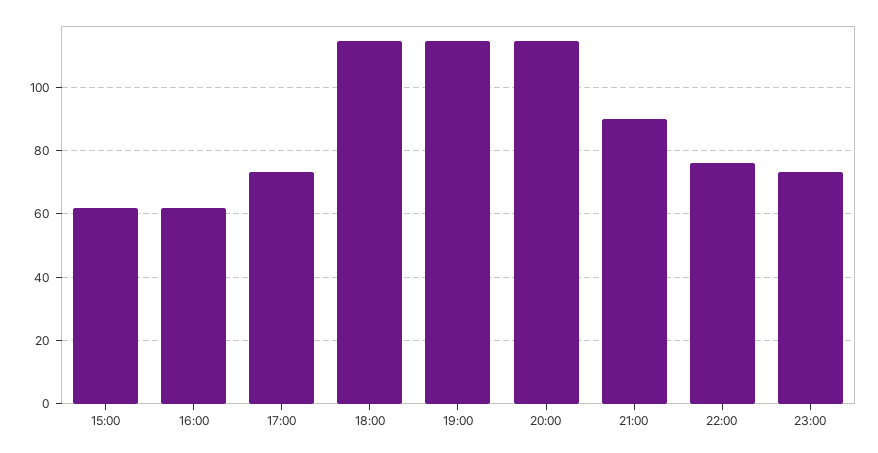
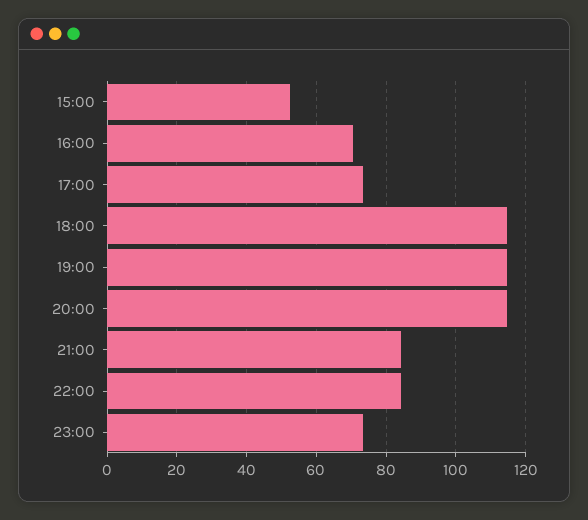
15:00: 62 -> 52
16:00: 62 -> 70
21:00: 90 -> 84
22:00: 76 -> 84

